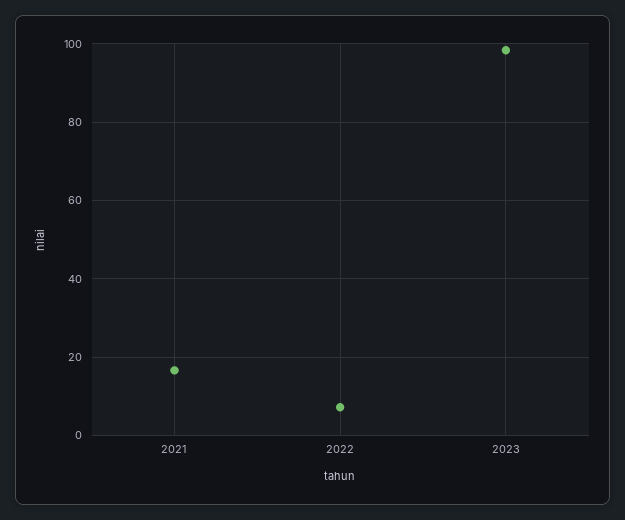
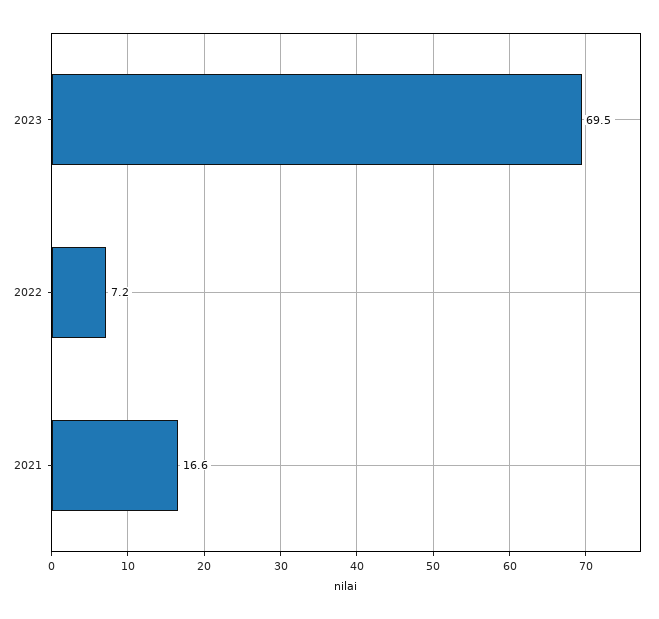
2023: 98 -> 69.5

